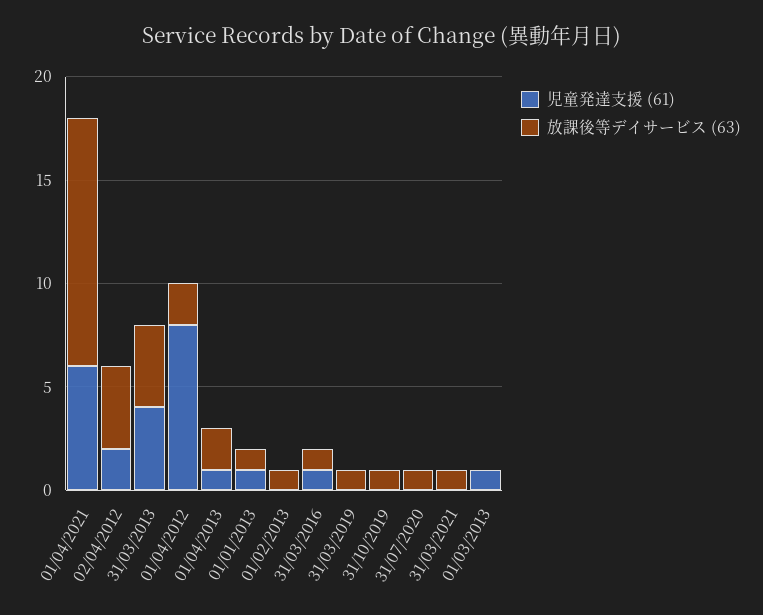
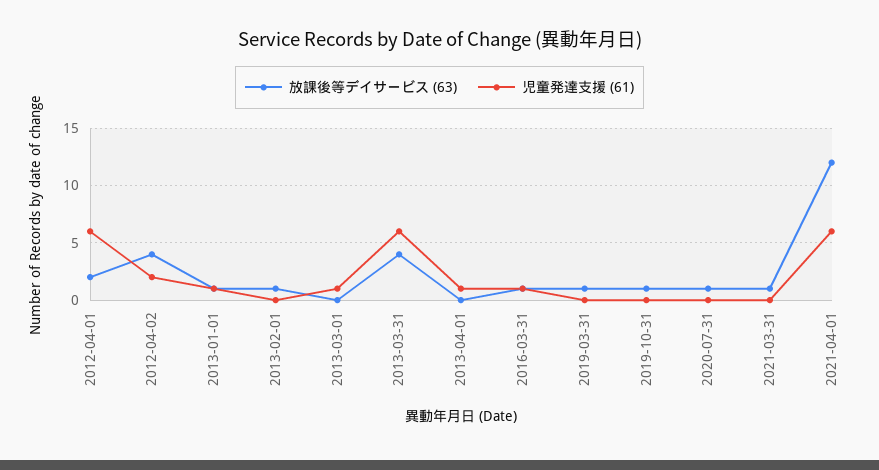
児童発達支援 (61), 31/03/2013: 4 -> 6
児童発達支援 (61), 01/04/2012: 8 -> 6
放課後等デイサービス (63), 01/04/2013: 2 -> 0

